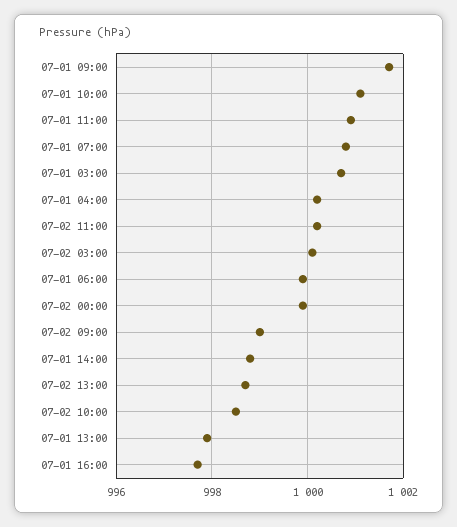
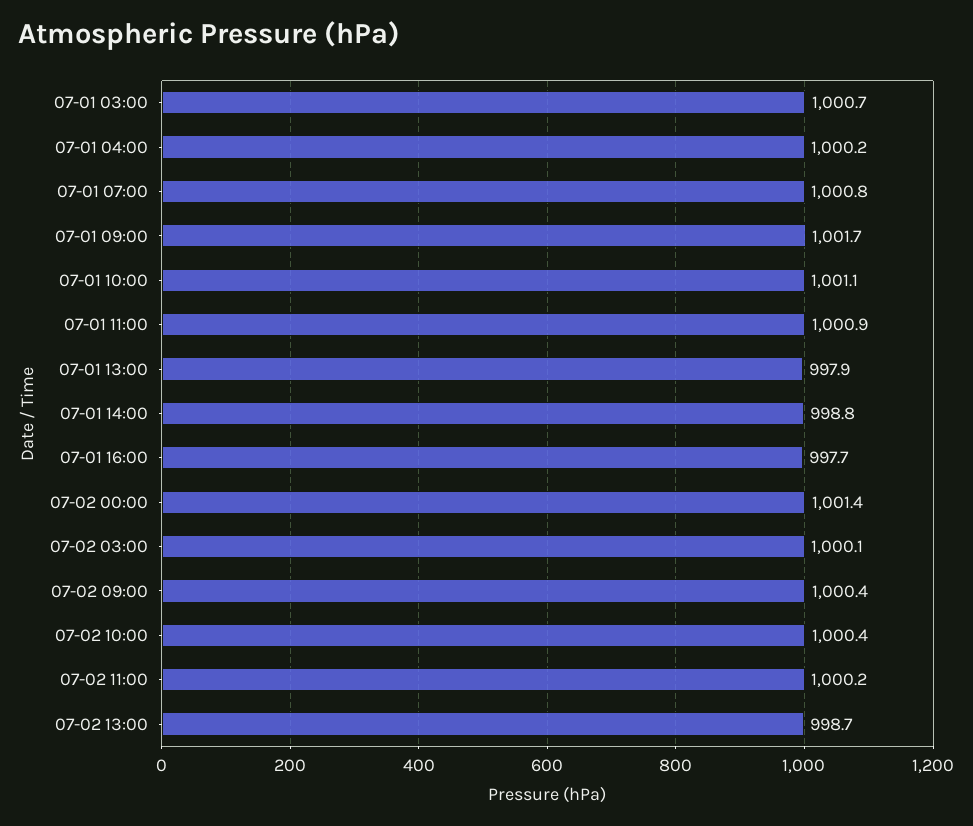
07-01 06:00: 1000 -> none
07-02 00:00: 1000 -> 1001.4
07-02 09:00: 999 -> 1000.4
07-02 10:00: 998.5 -> 1000.4

